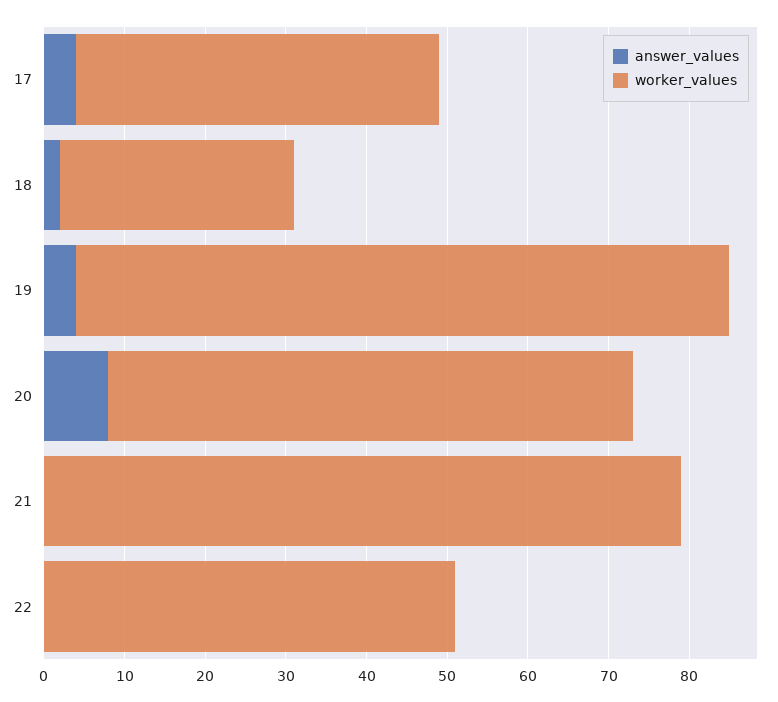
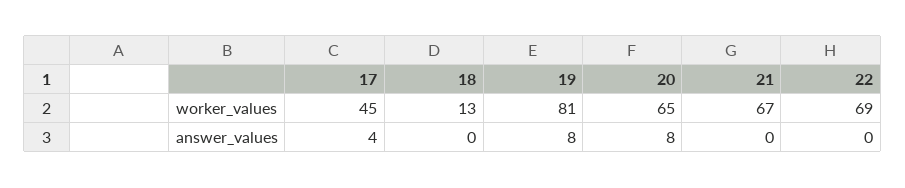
answer_values, 18: 2 -> 0
worker_values, 18: 29 -> 13
answer_values, 19: 4 -> 8
worker_values, 21: 79 -> 67
worker_values, 22: 51 -> 69

